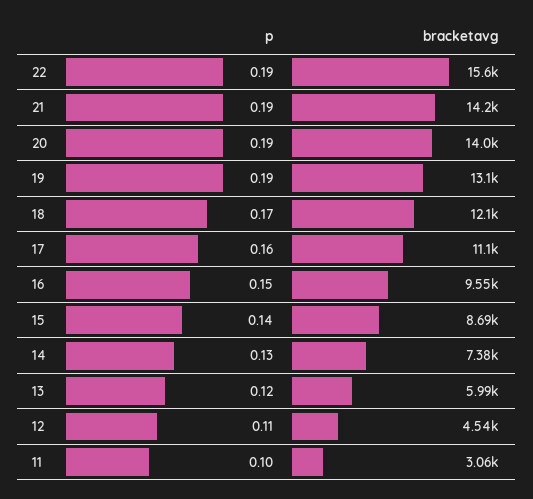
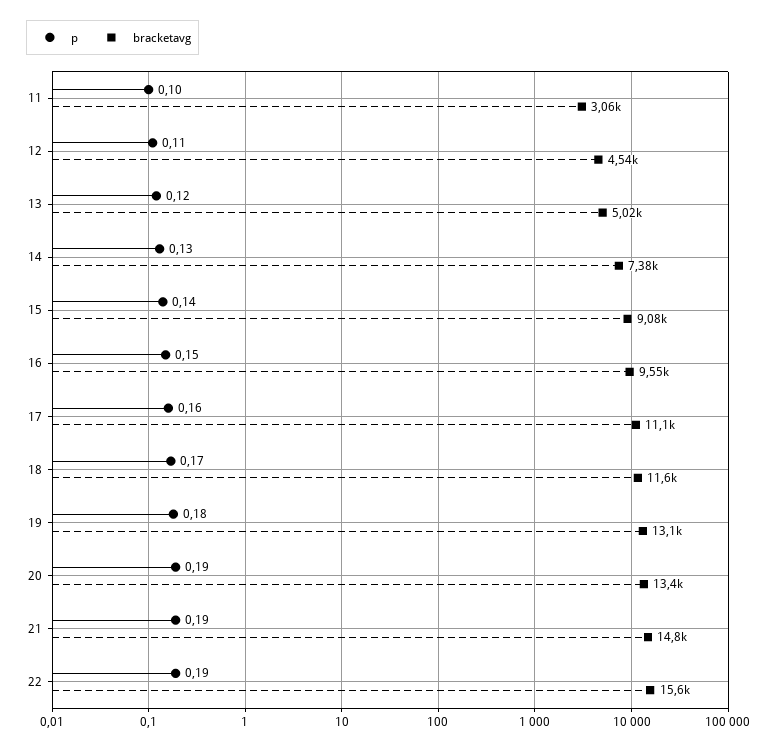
bracketavg, 21: 14200 -> 14800
bracketavg, 20: 14000 -> 13400
p, 19: 0.19 -> 0.18
bracketavg, 18: 12100 -> 11600
bracketavg, 15: 8690 -> 9080
bracketavg, 13: 5990 -> 5020

